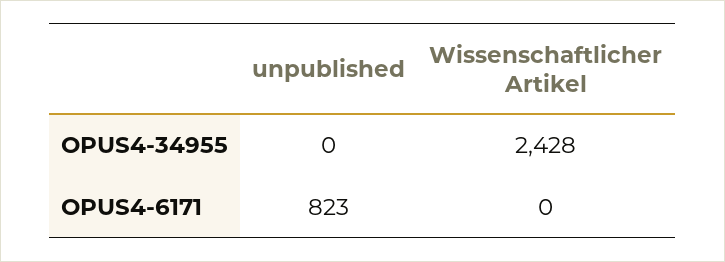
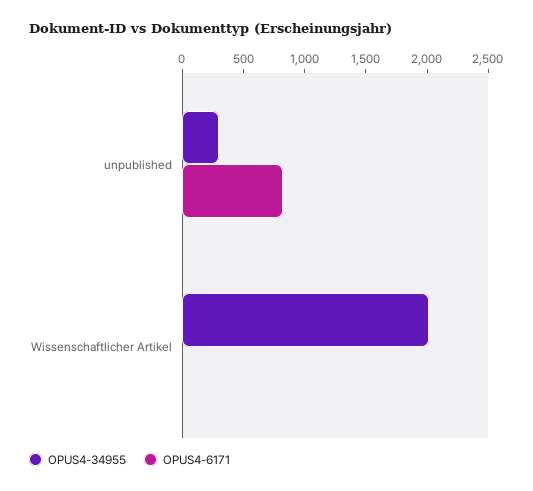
OPUS4-34955, unpublished: 0 -> 300
OPUS4-34955, Wissenschaftlicher Artikel: 2428 -> 2000

